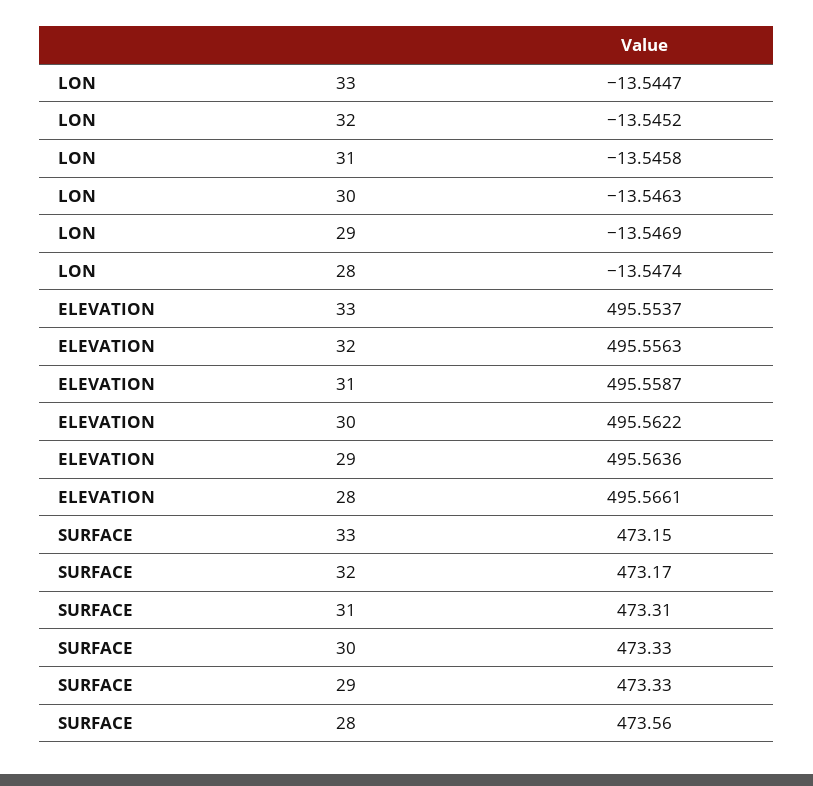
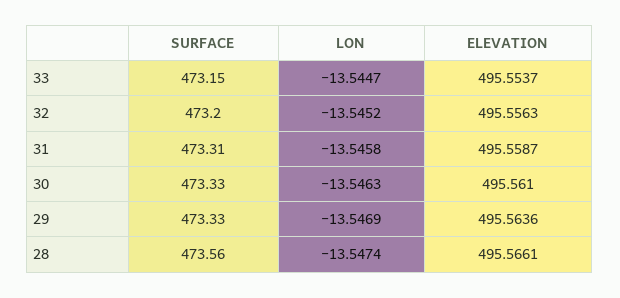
ELEVATION, 30: 495.5622 -> 495.561
SURFACE, 32: 473.17 -> 473.2

